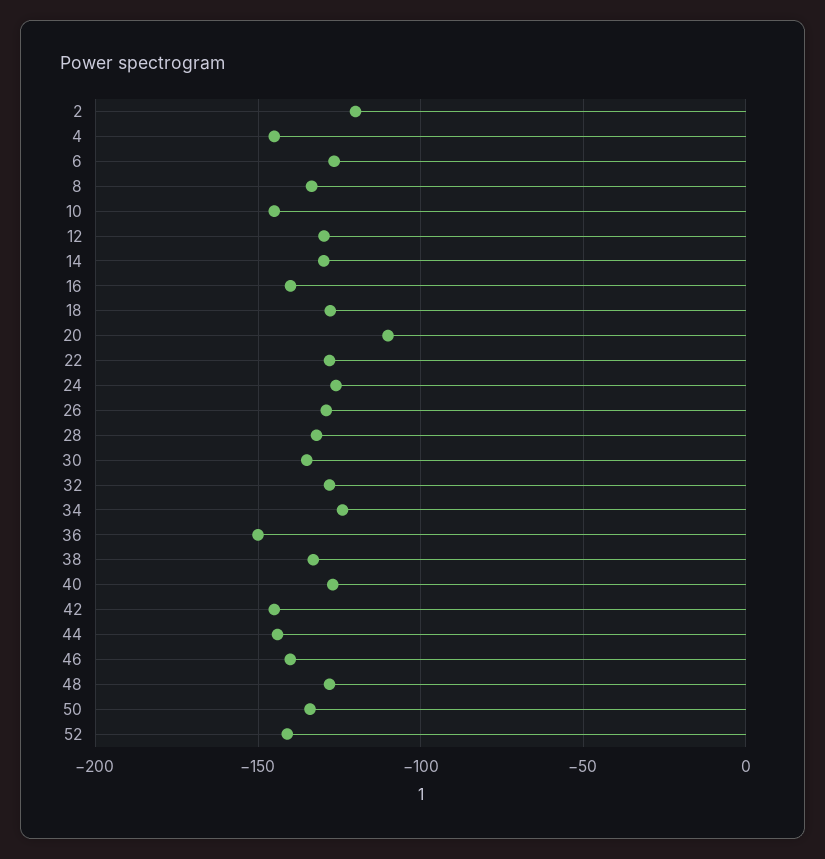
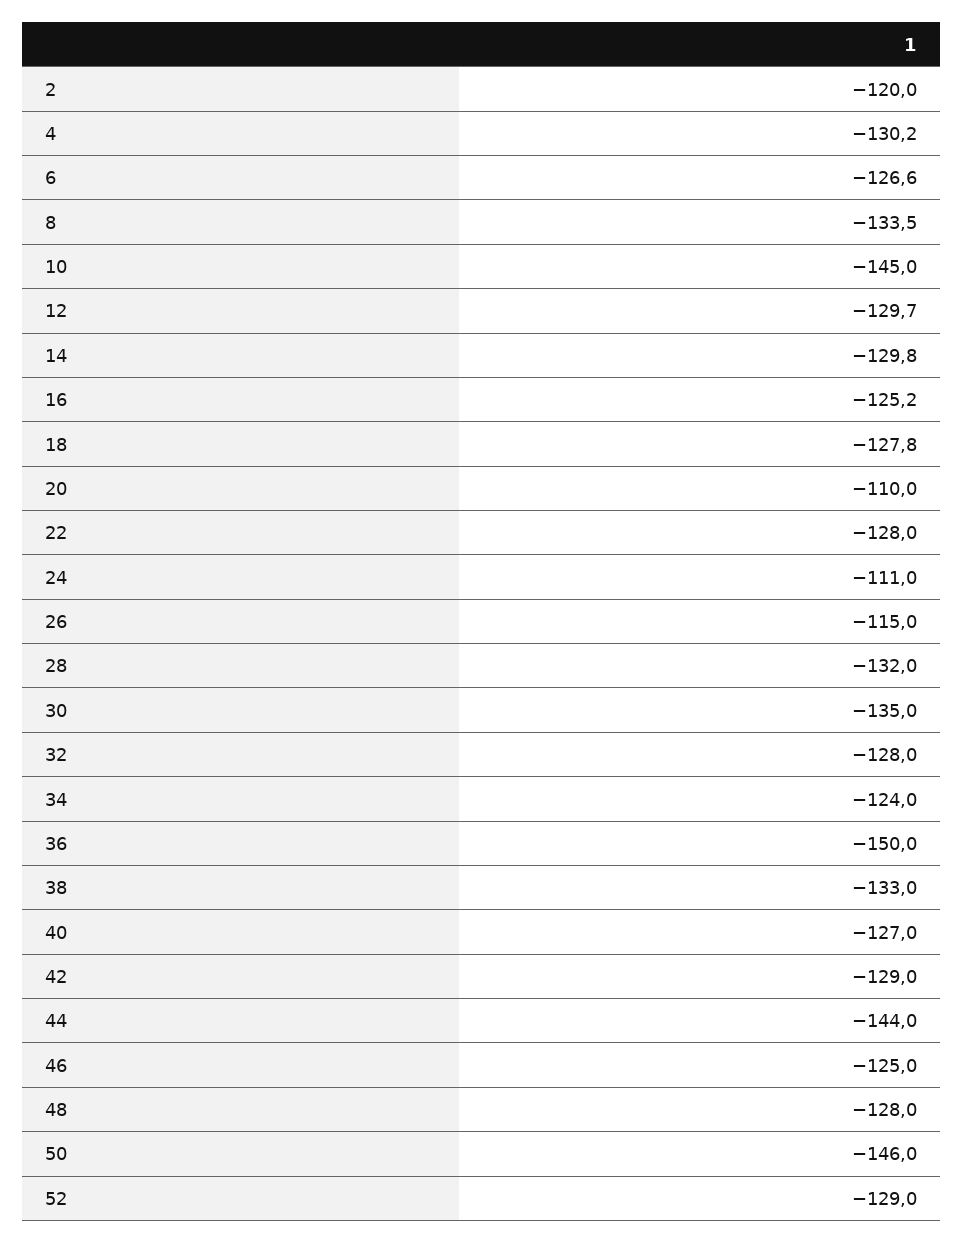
4: -145 -> -130.2
16: -140 -> -125.2
24: -125 -> -111
26: -130 -> -115
42: -145 -> -129
46: -140 -> -125
50: -135 -> -146
52: -140 -> -129

